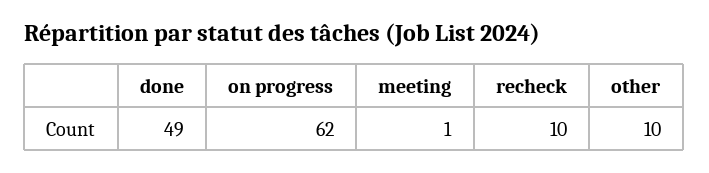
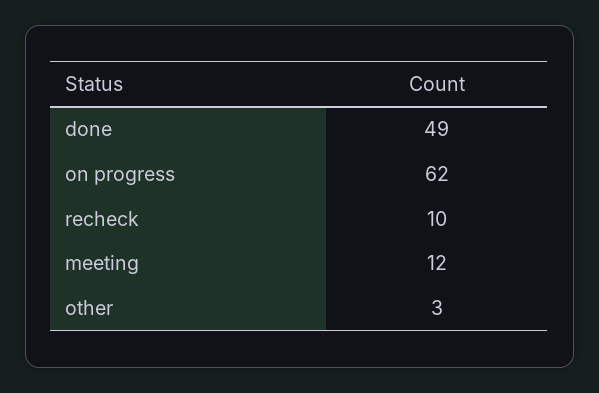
meeting: 1 -> 12
other: 10 -> 3

